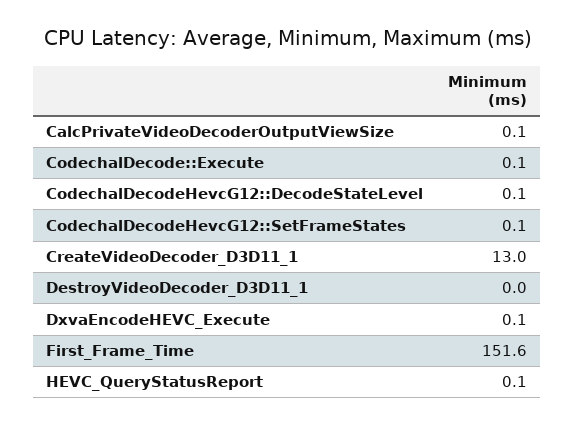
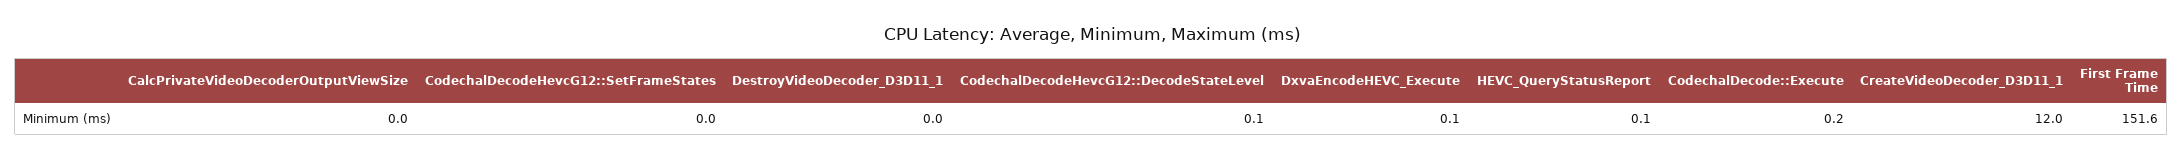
CalcPrivateVideoDecoderOutputViewSize: 0.1 -> 0
CodechalDecode::Execute: 0.1 -> 0.2
CodechalDecodeHevcG12::SetFrameStates: 0.1 -> 0
CreateVideoDecoder_D3D11_1: 13 -> 12

